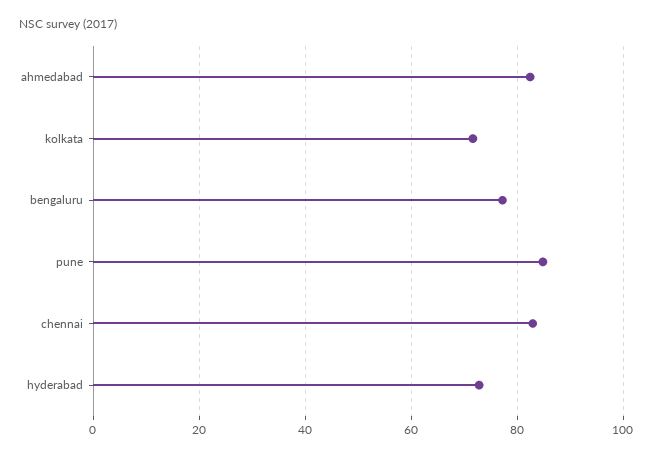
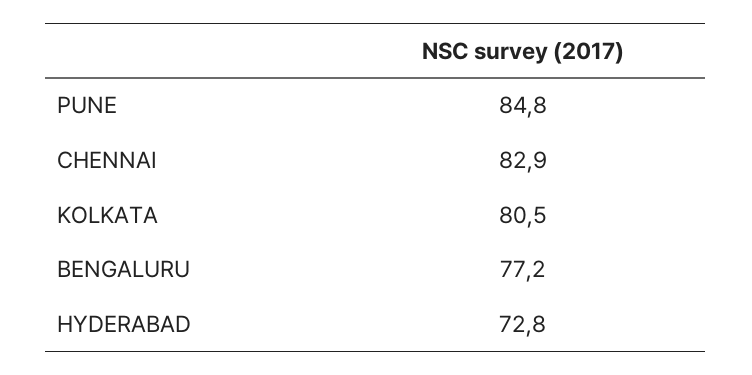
ahmedabad: 82 -> none
kolkata: 72 -> 80.5

